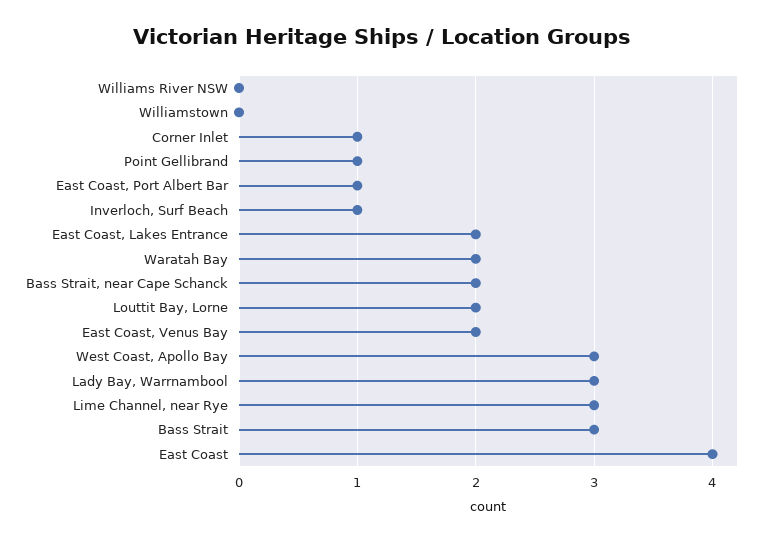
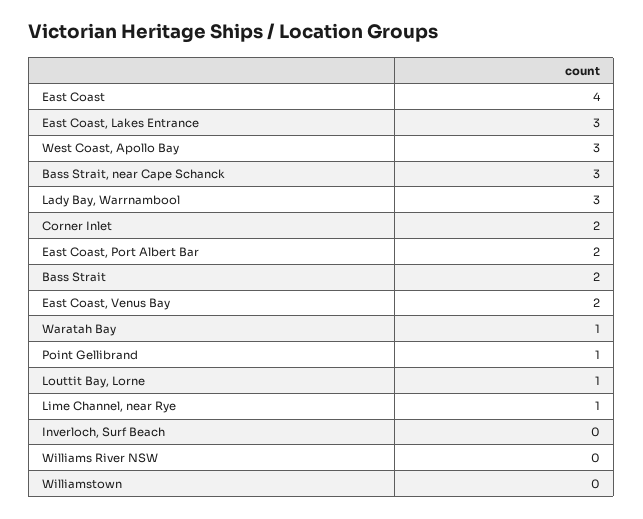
Corner Inlet: 1 -> 2
East Coast, Port Albert Bar: 1 -> 2
Inverloch, Surf Beach: 1 -> 0
East Coast, Lakes Entrance: 2 -> 3
Waratah Bay: 2 -> 1
Bass Strait, near Cape Schanck: 2 -> 3
Louttit Bay, Lorne: 2 -> 1
Lime Channel, near Rye: 3 -> 1
Bass Strait: 3 -> 2

